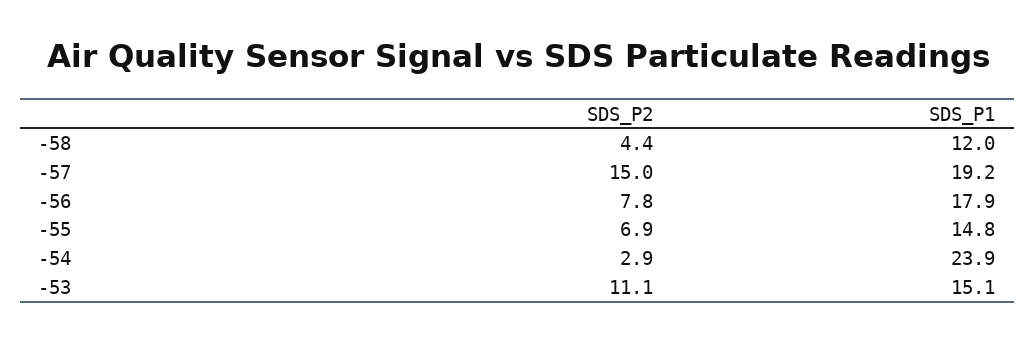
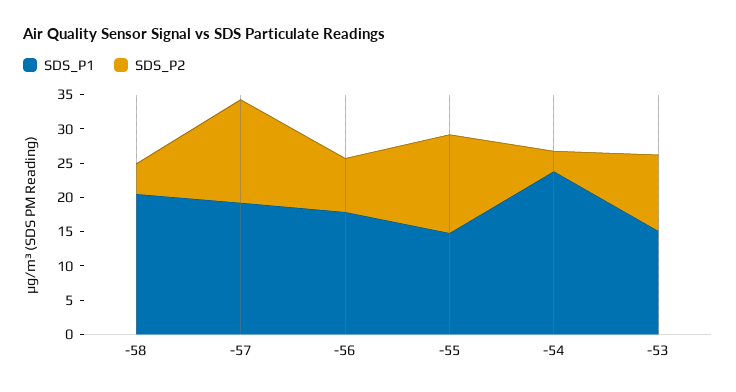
SDS_P1, -58: 12 -> 20
SDS_P2, -55: 6.9 -> 15

